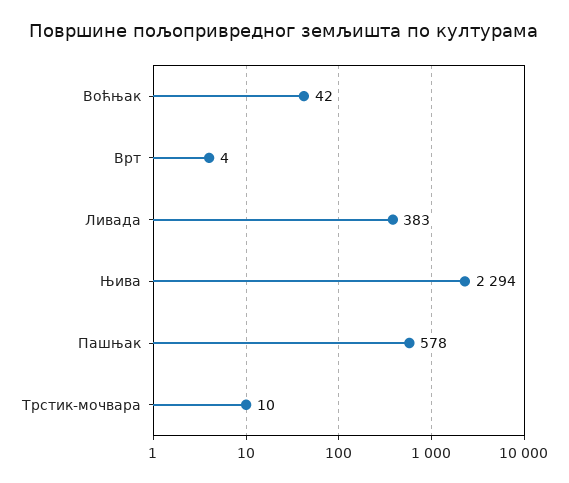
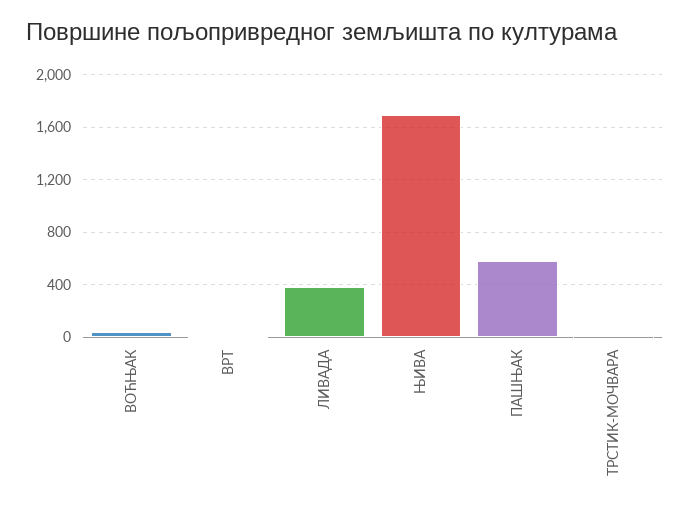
Њива: 2294 -> 1700

